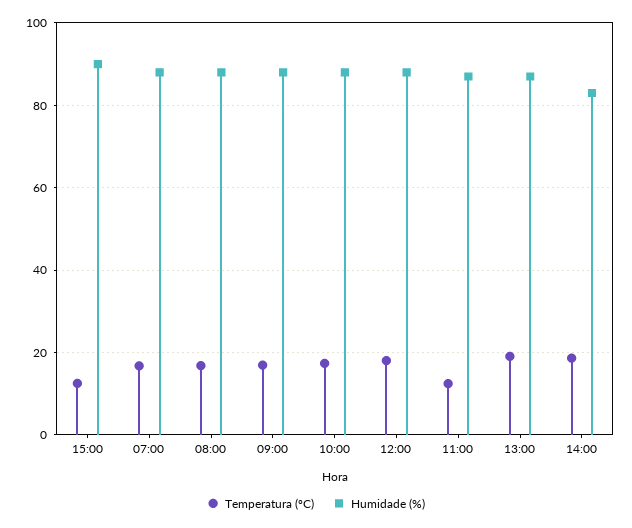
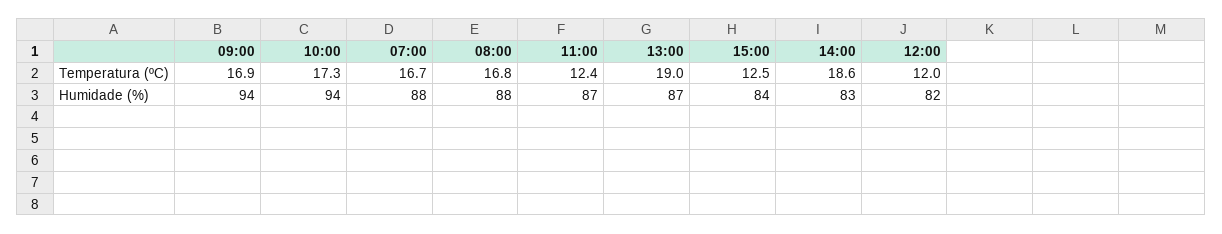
Humidade (%), 15:00: 90 -> 84
Humidade (%), 09:00: 88 -> 94
Humidade (%), 10:00: 88 -> 94
Temperatura (ºC), 12:00: 18 -> 12
Humidade (%), 12:00: 88 -> 82

